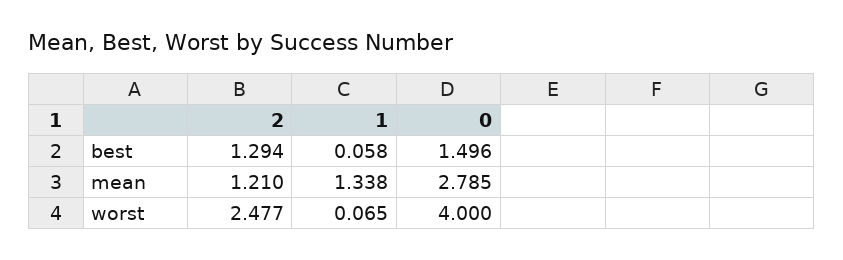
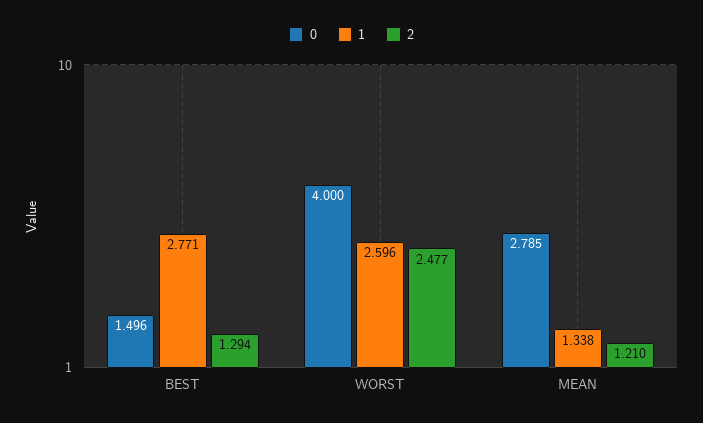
1, best: 0.058 -> 2.771
1, worst: 0.065 -> 2.596

